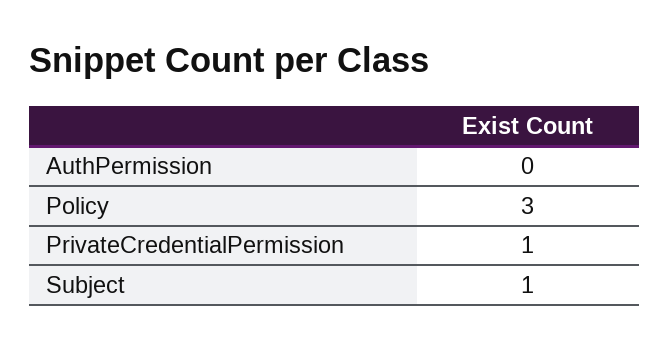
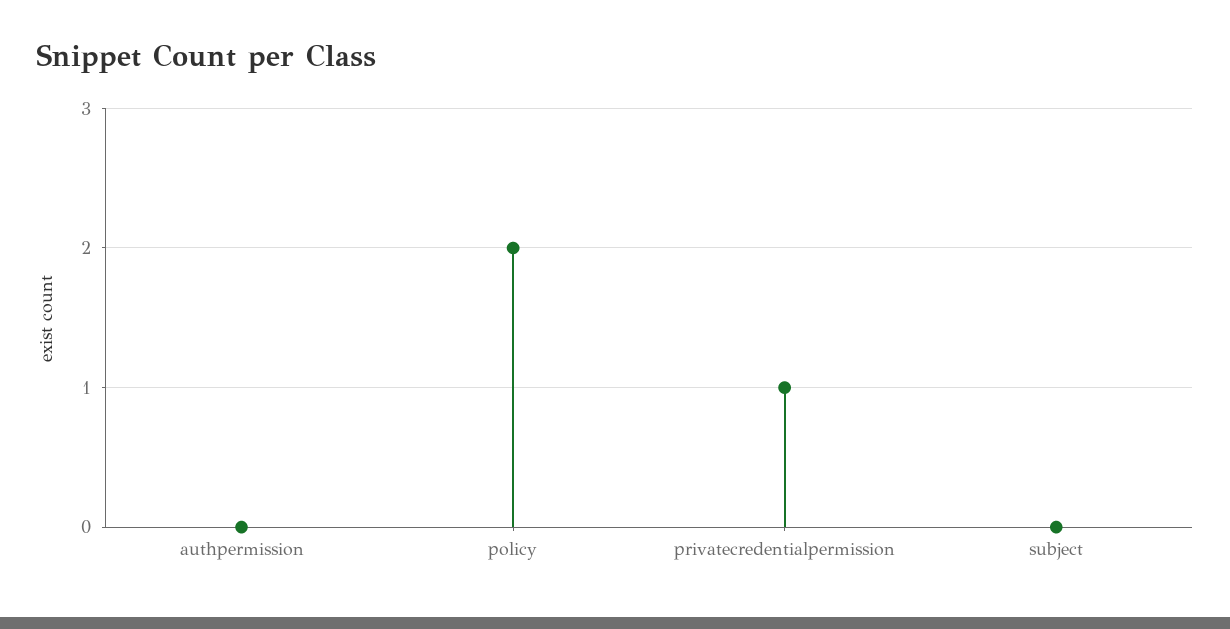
Policy: 3 -> 2
Subject: 1 -> 0

